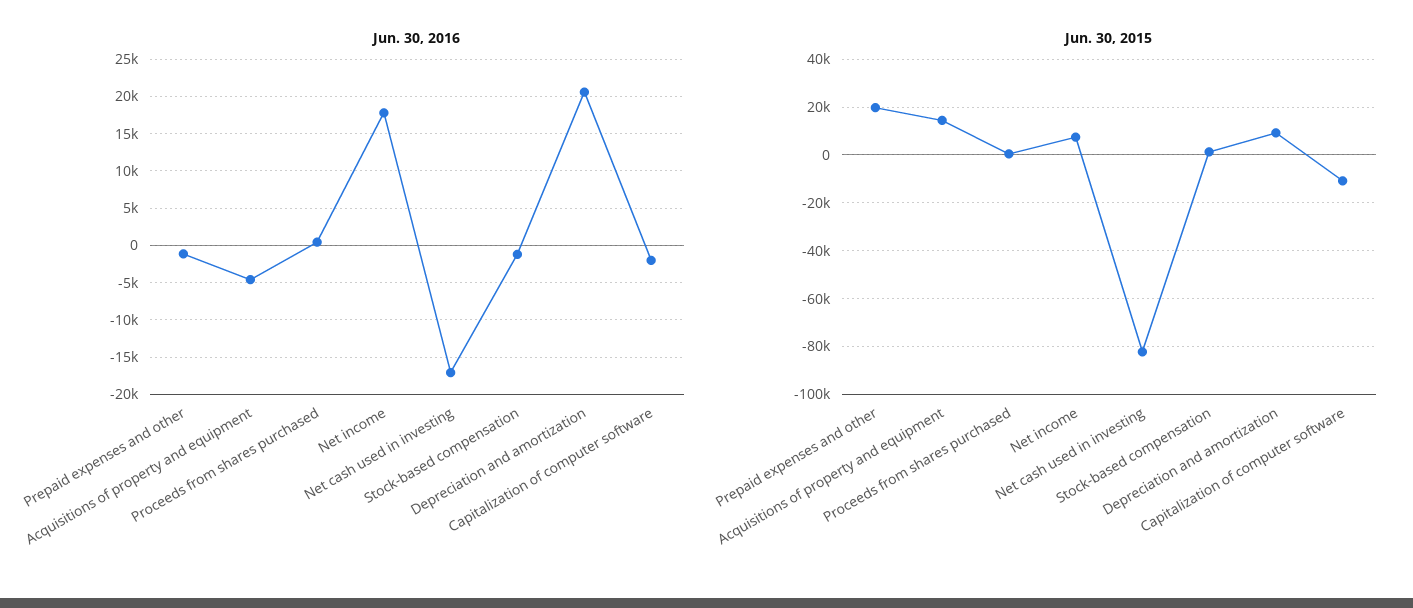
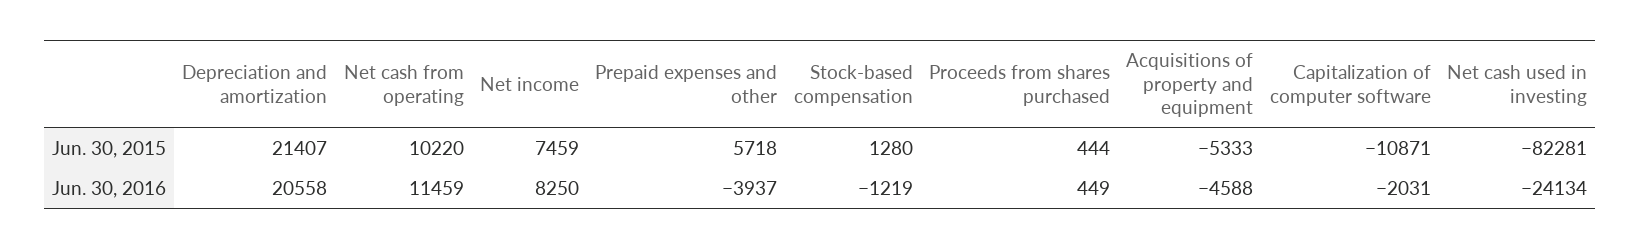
Jun. 30, 2016, Prepaid expenses and other: -1000 -> -3937
Jun. 30, 2016, Net income: 18000 -> 8250
Jun. 30, 2016, Net cash used in investing: -17000 -> -24134
Jun. 30, 2015, Prepaid expenses and other: 20000 -> 5718
Jun. 30, 2015, Acquisitions of property and equipment: 15000 -> -5333
Jun. 30, 2015, Depreciation and amortization: 10000 -> 21407
Jun. 30, 2015, Net cash from operating: none -> 10220
Jun. 30, 2016, Net cash from operating: none -> 11459

